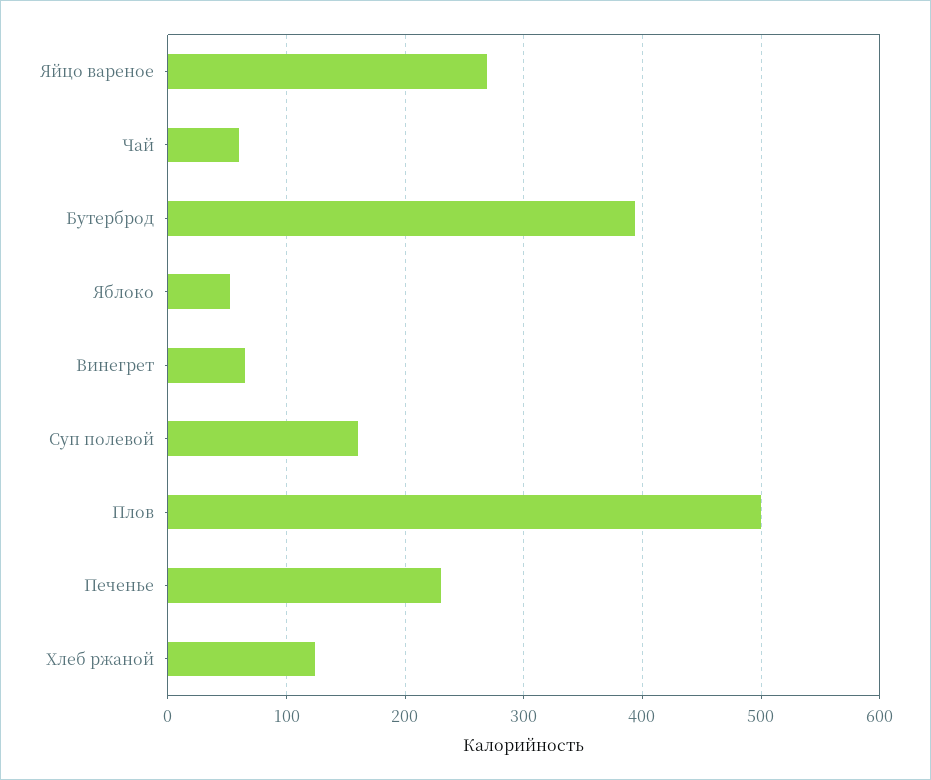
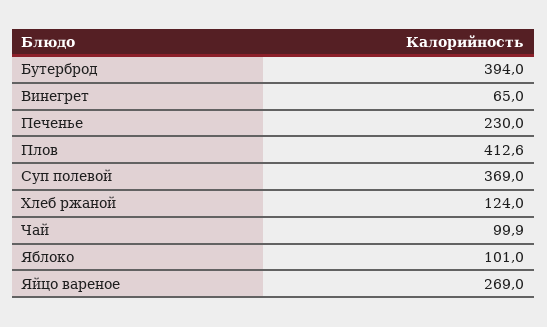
Чай: 60 -> 99.9
Яблоко: 50 -> 101
Суп полевой: 160 -> 369
Плов: 500 -> 412.6

